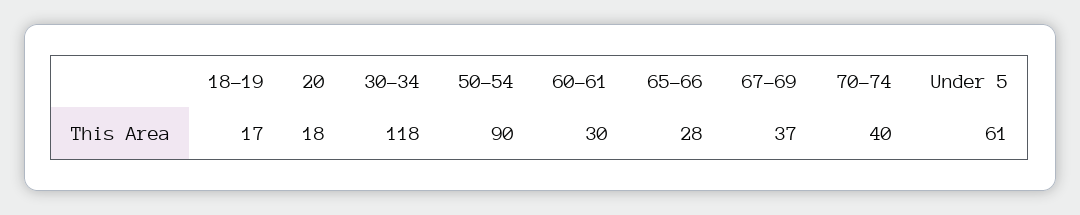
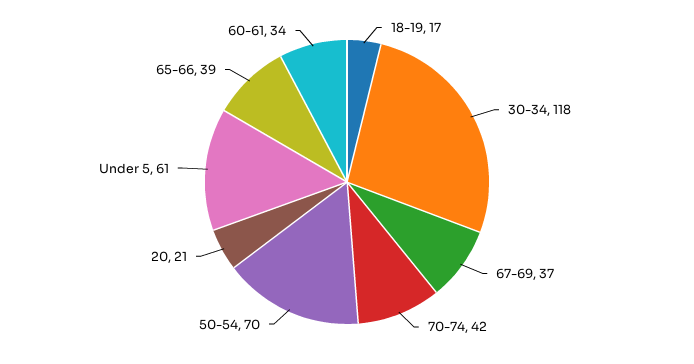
20: 18 -> 21
50-54: 90 -> 70
60-61: 30 -> 34
65-66: 28 -> 39
70-74: 40 -> 42

